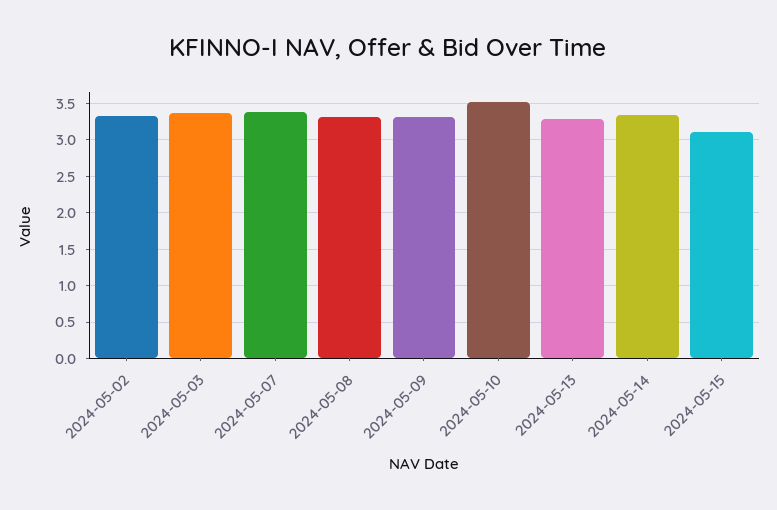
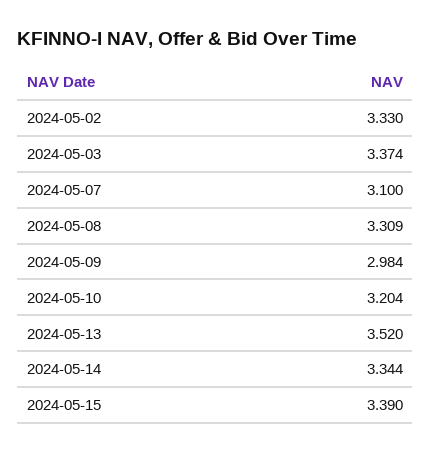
2024-05-07: 3.4 -> 3.1
2024-05-09: 3.3 -> 2.984
2024-05-10: 3.5 -> 3.204
2024-05-13: 3.3 -> 3.52
2024-05-15: 3.1 -> 3.39

